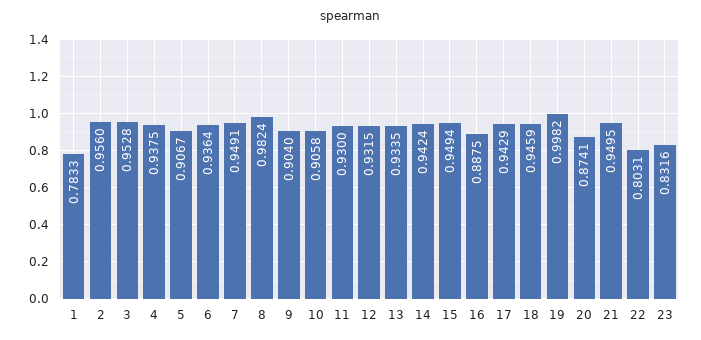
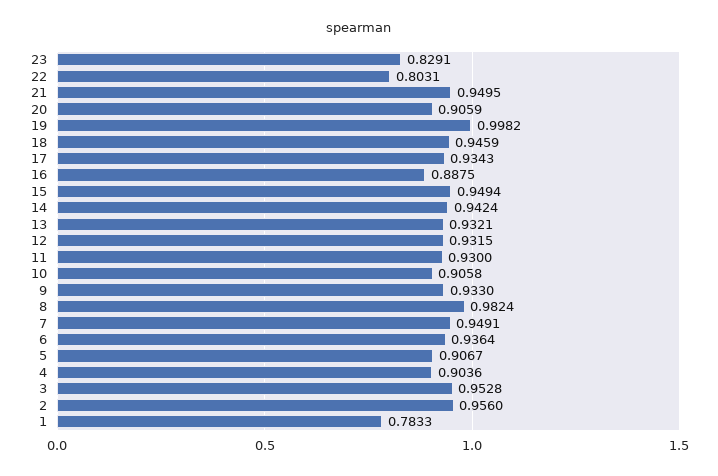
4: 0.9375 -> 0.9036
9: 0.904 -> 0.933
13: 0.9335 -> 0.9321
17: 0.9429 -> 0.9343
20: 0.8741 -> 0.9059
23: 0.8316 -> 0.8291

